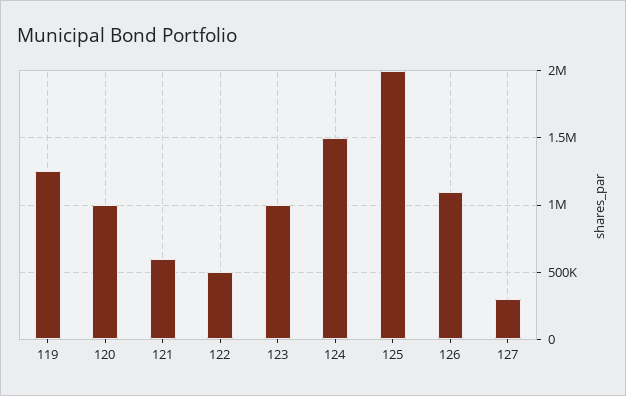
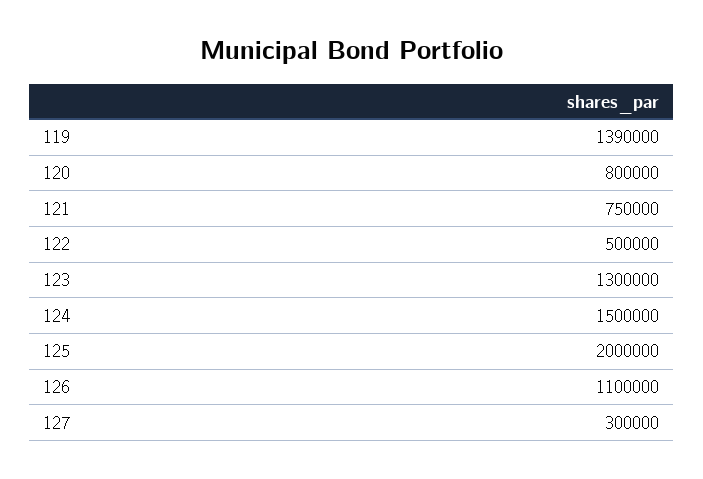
119: 1250000 -> 1390000
120: 1000000 -> 800000
121: 600000 -> 750000
123: 1000000 -> 1300000

